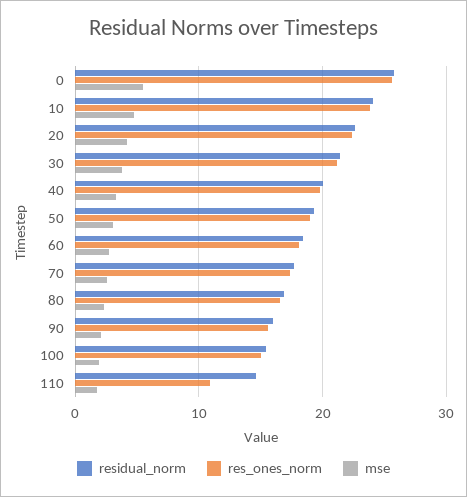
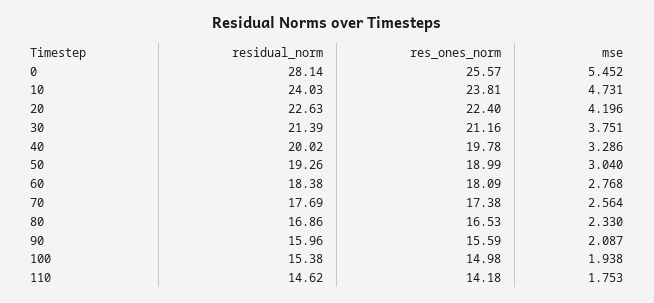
residual_norm, 0: 26 -> 28.14
res_ones_norm, 110: 11 -> 14.18

